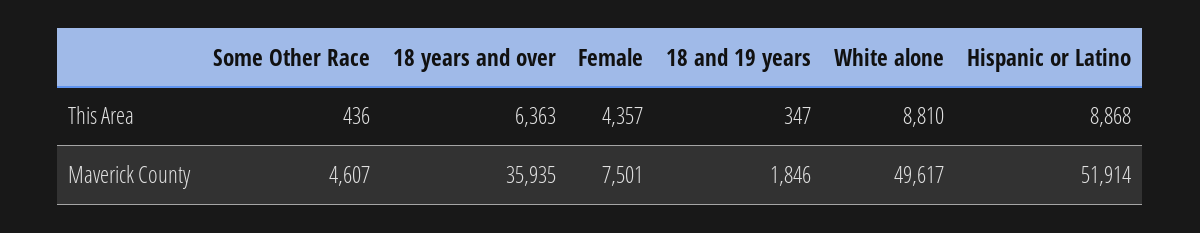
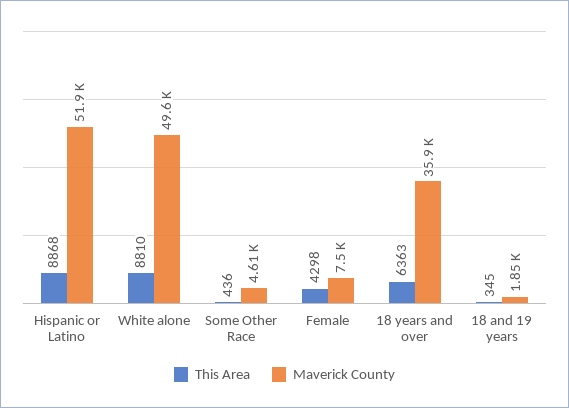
This Area, Female: 4357 -> 4298
This Area, 18 and 19 years: 347 -> 345

